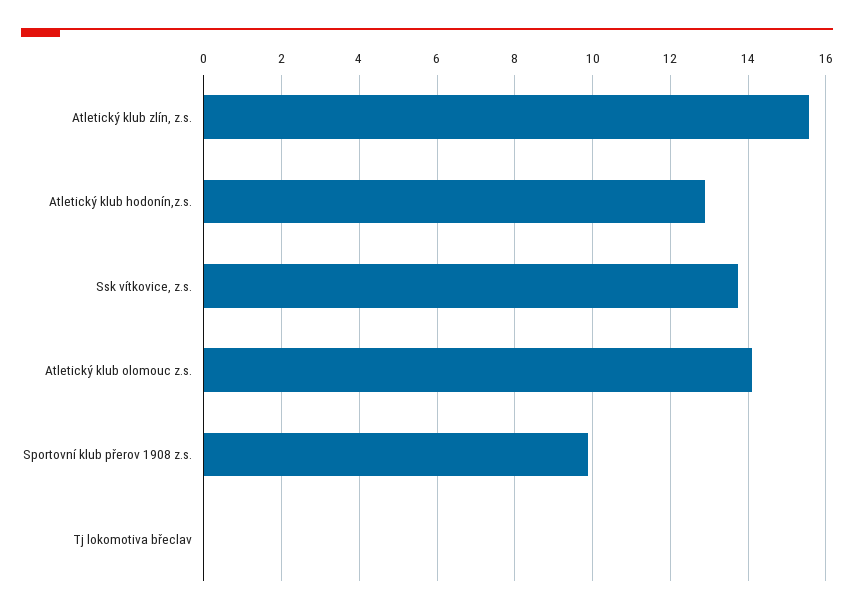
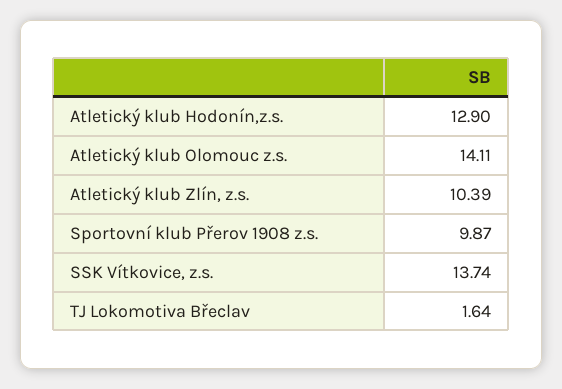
Atletický klub zlín, z.s.: 15.6 -> 10.39
Tj lokomotiva břeclav: 0 -> 1.64

